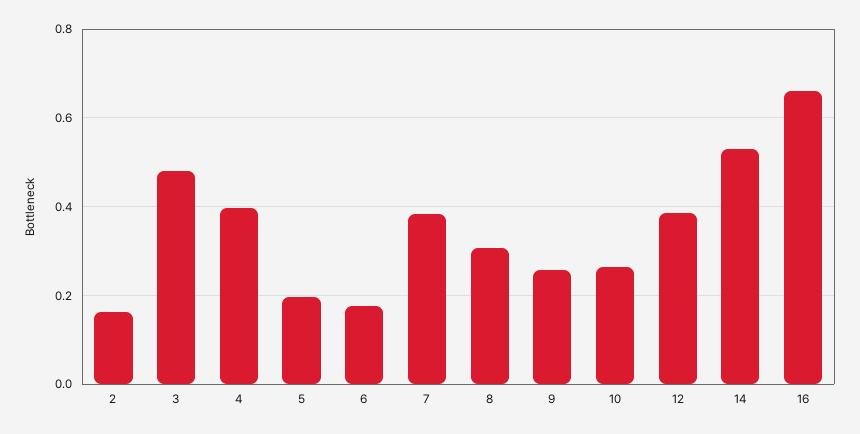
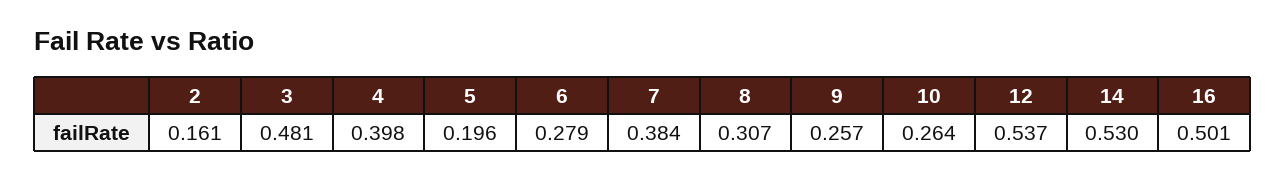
6: 0.18 -> 0.279
12: 0.38 -> 0.537
16: 0.66 -> 0.501

